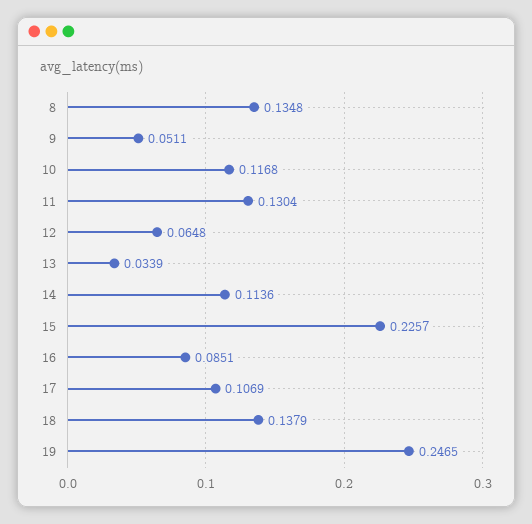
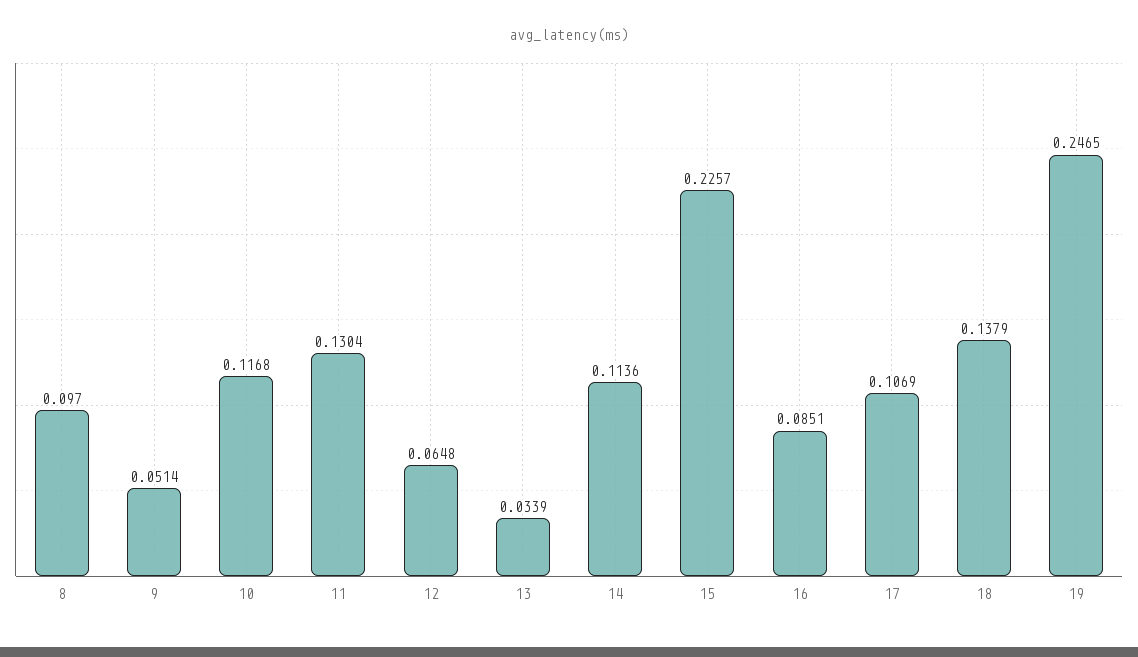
8: 0.1348 -> 0.097
9: 0.0511 -> 0.0514

